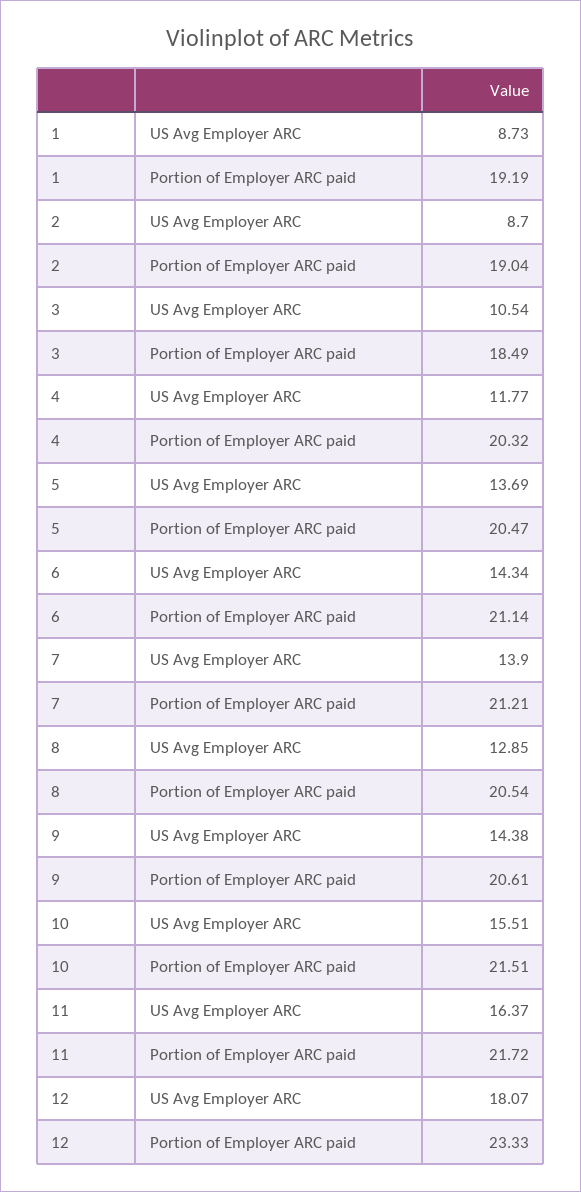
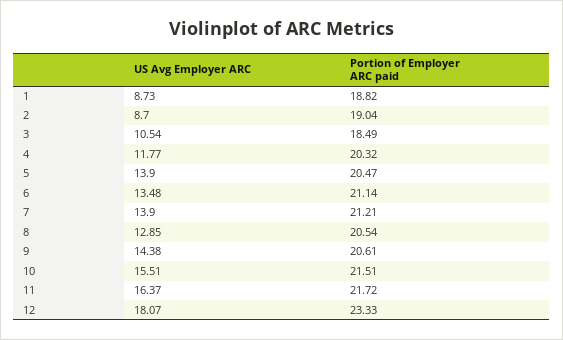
1, Portion of Employer ARC paid: 19.19 -> 18.82
5, US Avg Employer ARC: 13.69 -> 13.9
6, US Avg Employer ARC: 14.34 -> 13.48

